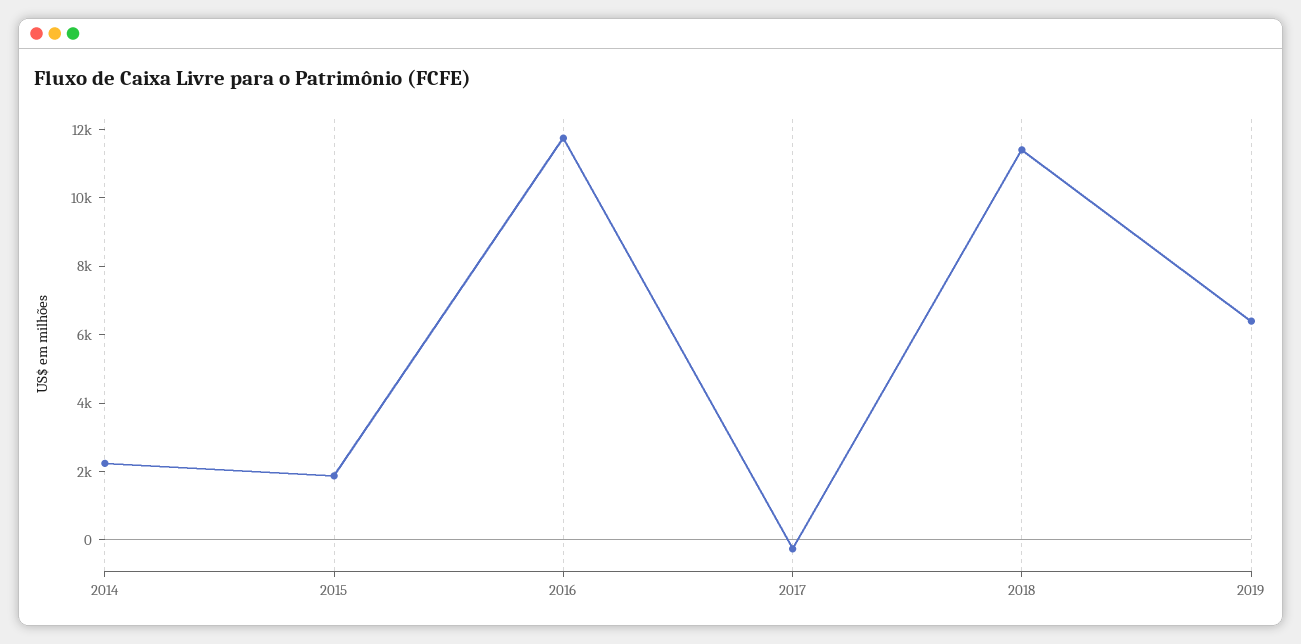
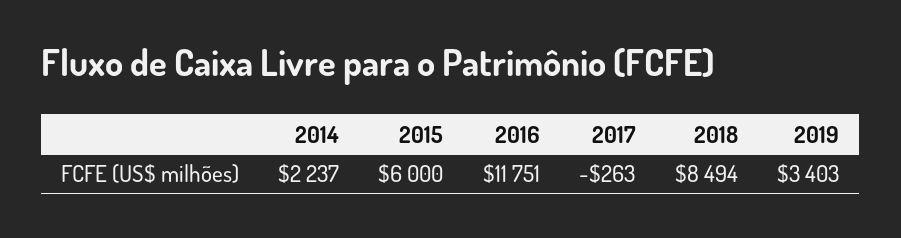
2015: 2000 -> 6000
2018: 11500 -> 8494
2019: 6500 -> 3403

